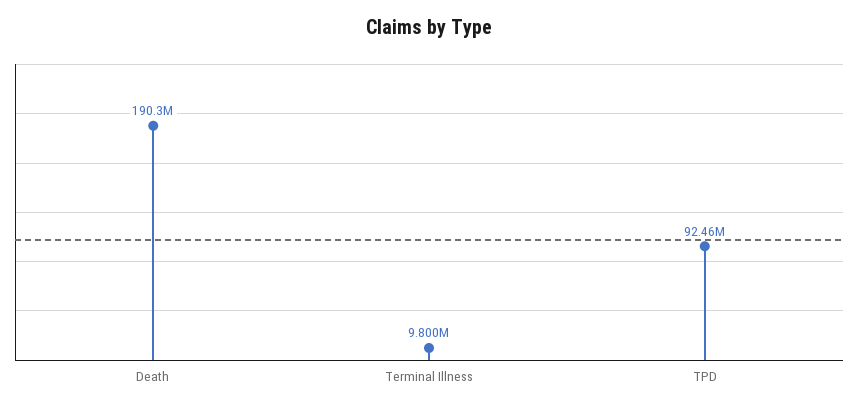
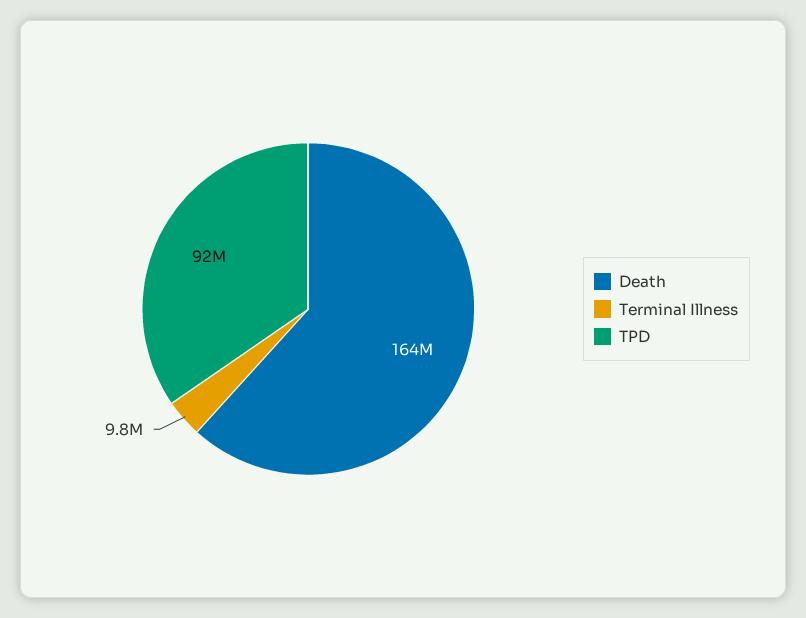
Death: 190300000 -> 164000000

